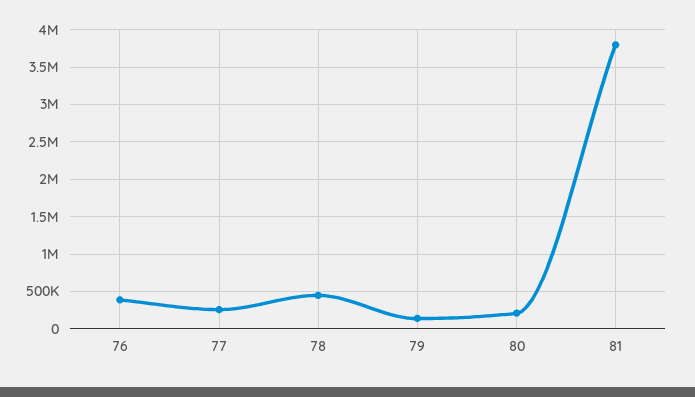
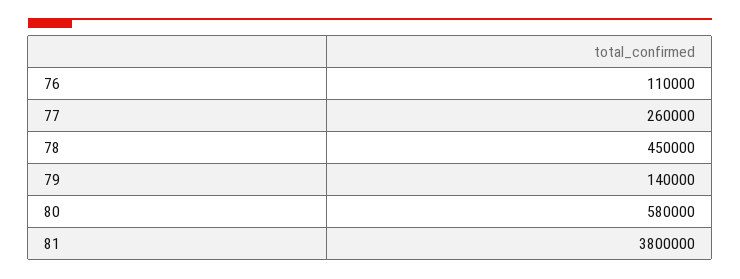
76: 400000 -> 110000
80: 200000 -> 580000

